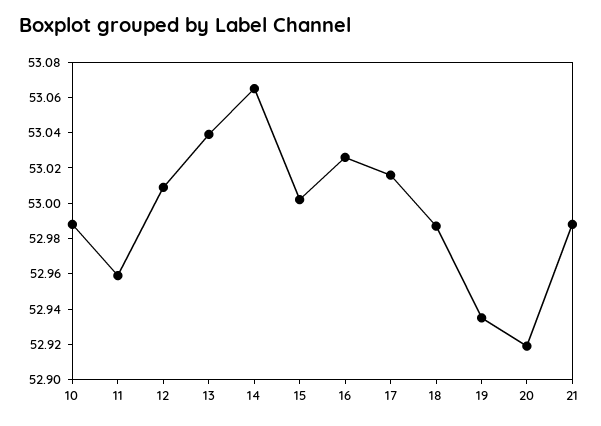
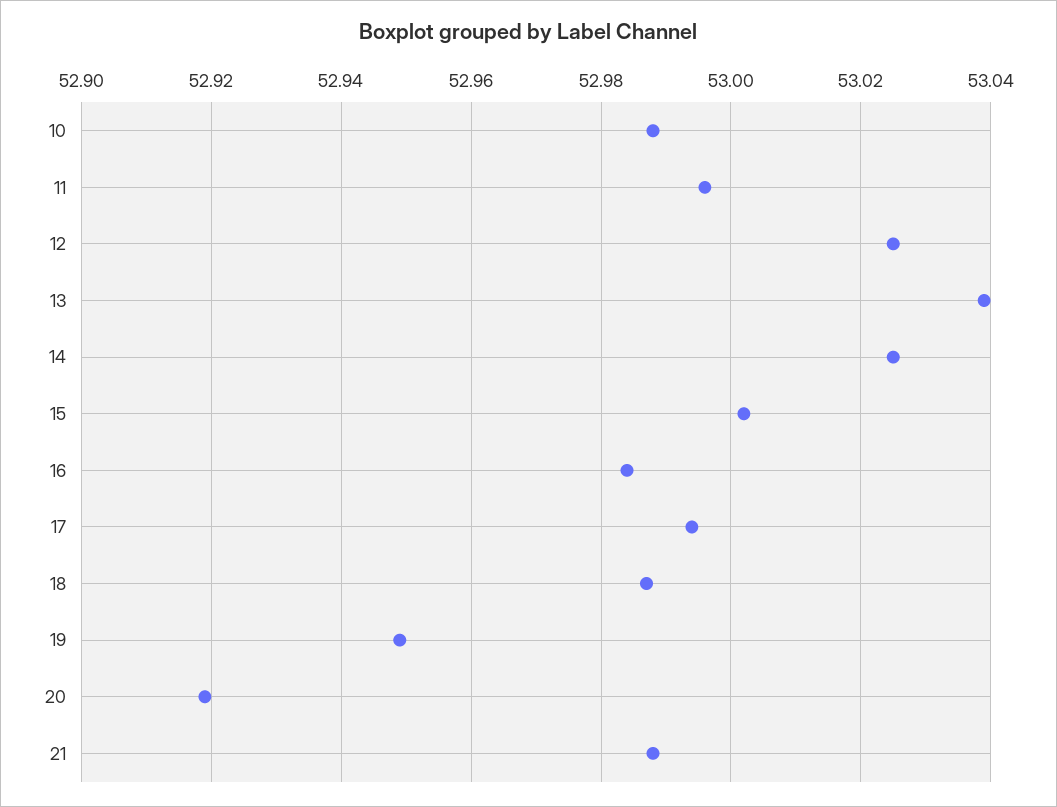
11: 52.96 -> 52.995
12: 53.01 -> 53.025
14: 53.065 -> 53.025
16: 53.025 -> 52.985
17: 53.015 -> 52.995
19: 52.935 -> 52.95

